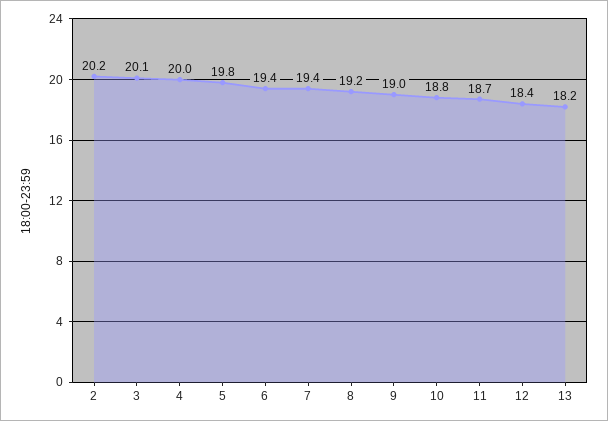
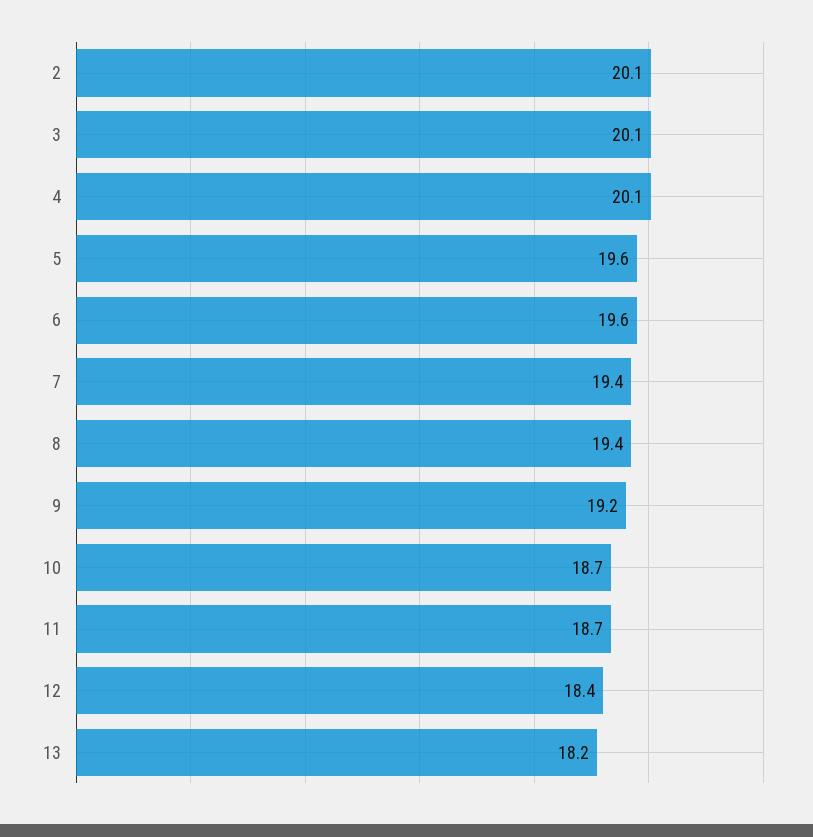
2: 20.2 -> 20.1
4: 20 -> 20.1
5: 19.8 -> 19.6
6: 19.4 -> 19.6
8: 19.2 -> 19.4
9: 19 -> 19.2
10: 18.8 -> 18.7

